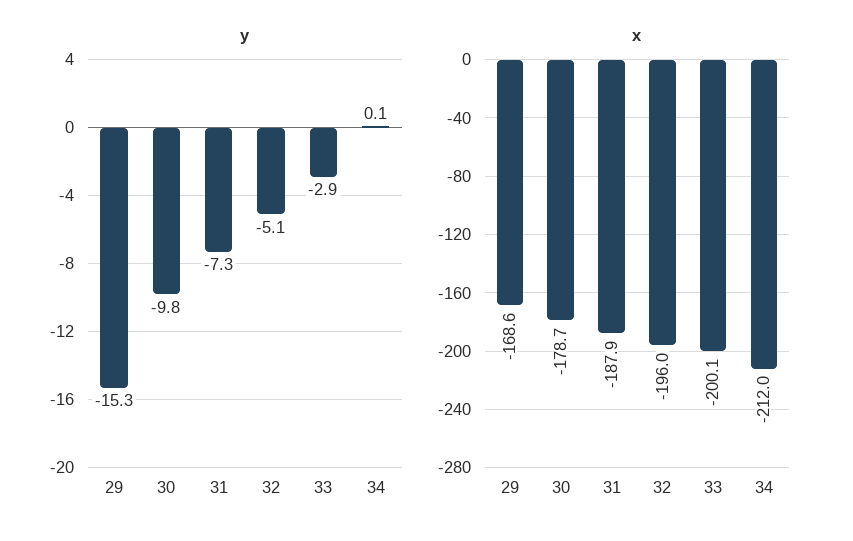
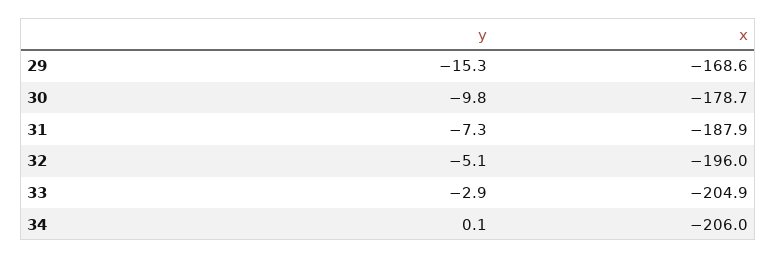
x, 33: -200.1 -> -204.9
x, 34: -212 -> -206

